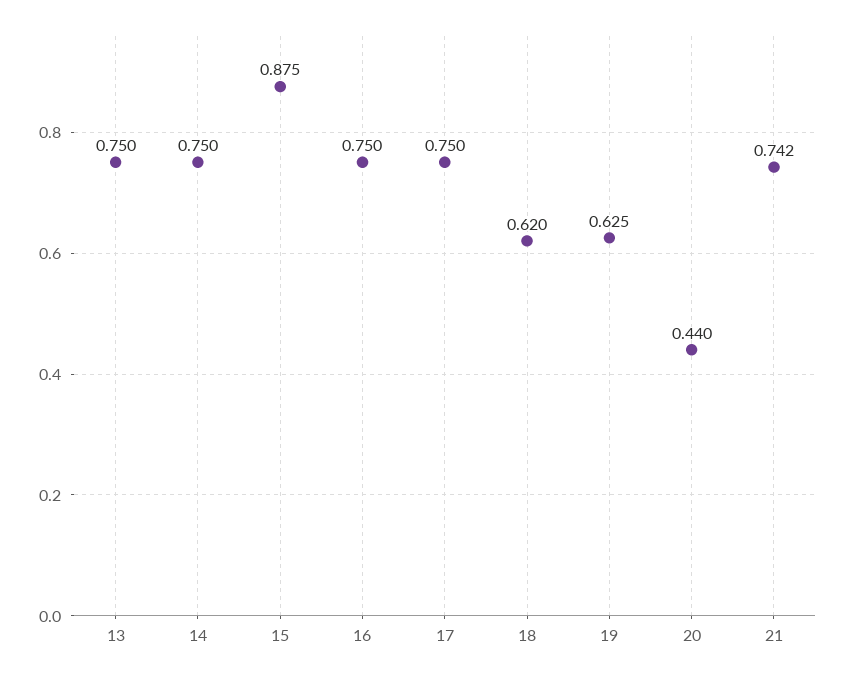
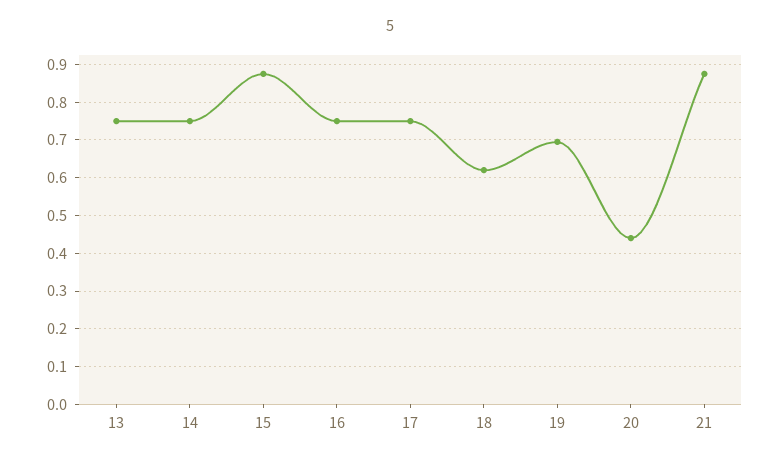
19: 0.625 -> 0.7
21: 0.742 -> 0.88

